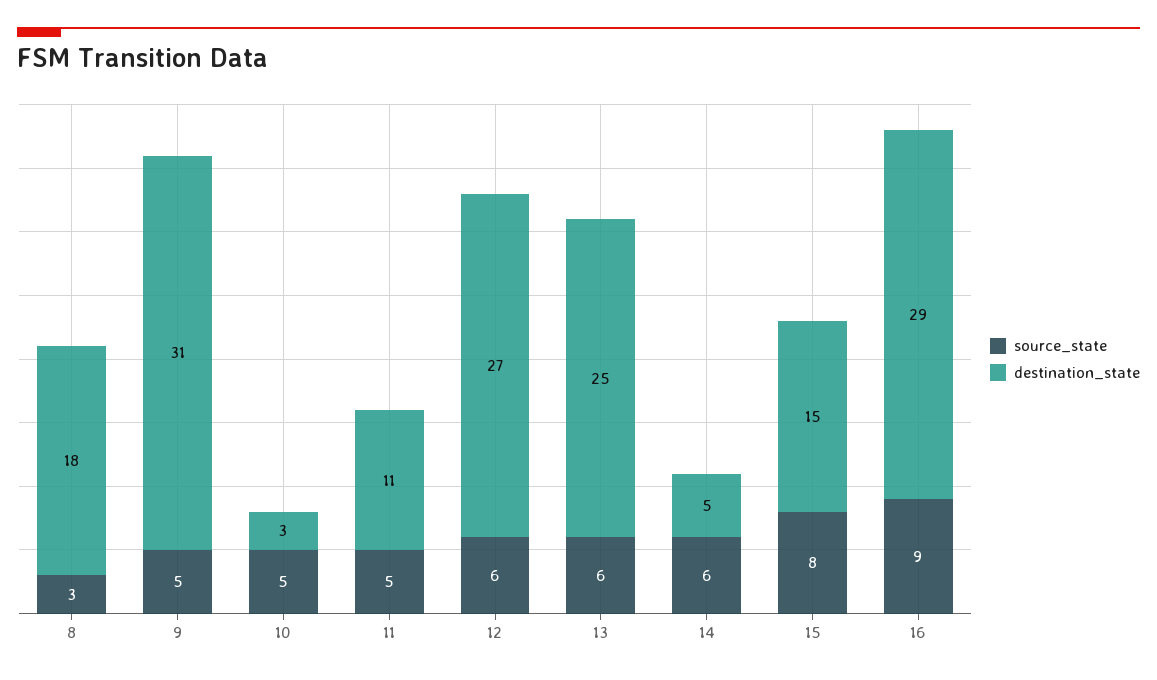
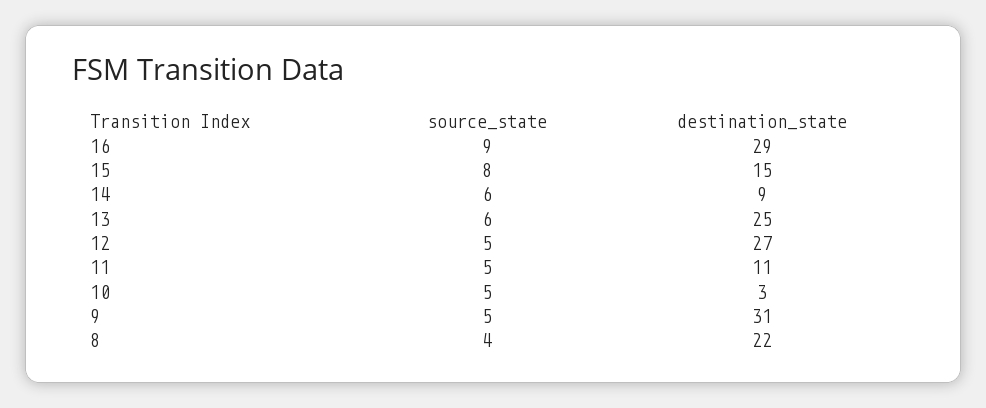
source_state, 8: 3 -> 4
destination_state, 8: 18 -> 22
source_state, 12: 6 -> 5
destination_state, 14: 5 -> 9

